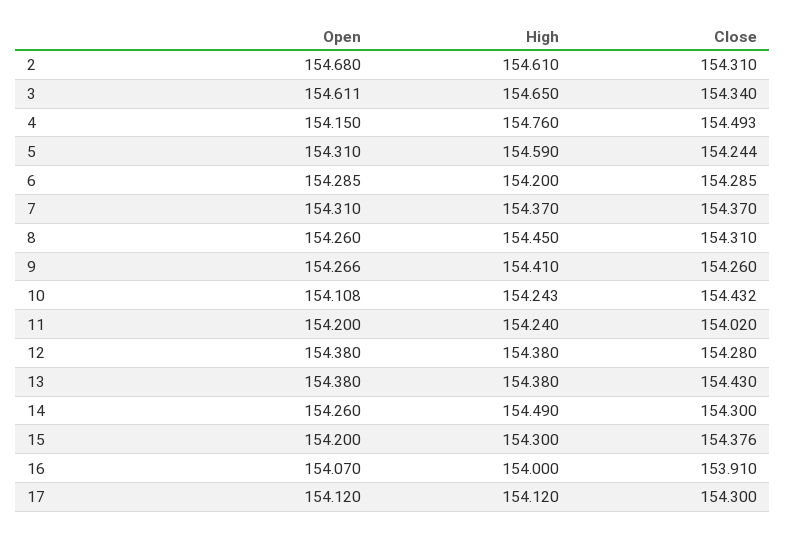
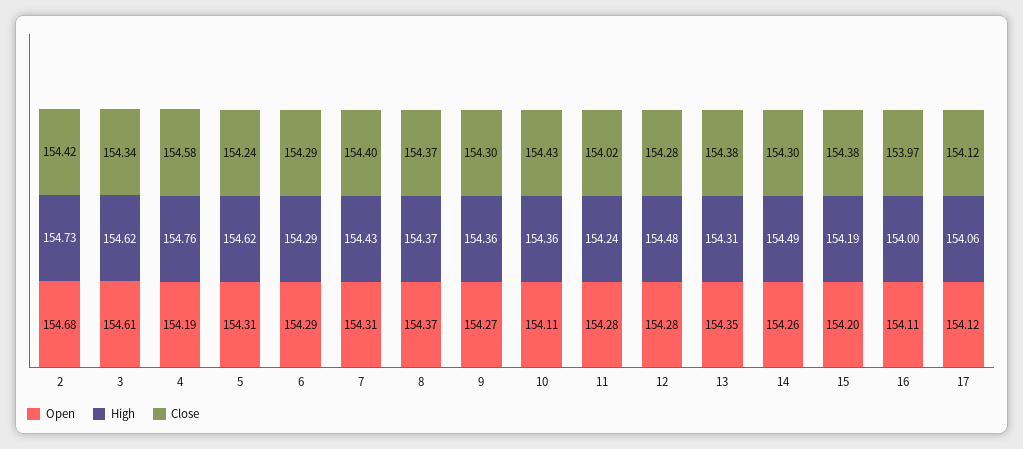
High, 2: 154.61 -> 154.73
Close, 2: 154.31 -> 154.42
High, 3: 154.65 -> 154.62
Open, 4: 154.15 -> 154.19
Close, 4: 154.493 -> 154.58
High, 5: 154.59 -> 154.62
High, 6: 154.2 -> 154.29
High, 7: 154.37 -> 154.43
Close, 7: 154.37 -> 154.4
Open, 8: 154.26 -> 154.37
High, 8: 154.45 -> 154.37
Close, 8: 154.31 -> 154.37
High, 9: 154.41 -> 154.36
Close, 9: 154.26 -> 154.3
High, 10: 154.243 -> 154.36
Open, 11: 154.2 -> 154.28
Open, 12: 154.38 -> 154.28
High, 12: 154.38 -> 154.48
Open, 13: 154.38 -> 154.35
High, 13: 154.38 -> 154.31
Close, 13: 154.43 -> 154.38
High, 15: 154.3 -> 154.19
Open, 16: 154.07 -> 154.11
Close, 16: 153.91 -> 153.97
High, 17: 154.12 -> 154.06
Close, 17: 154.3 -> 154.12

